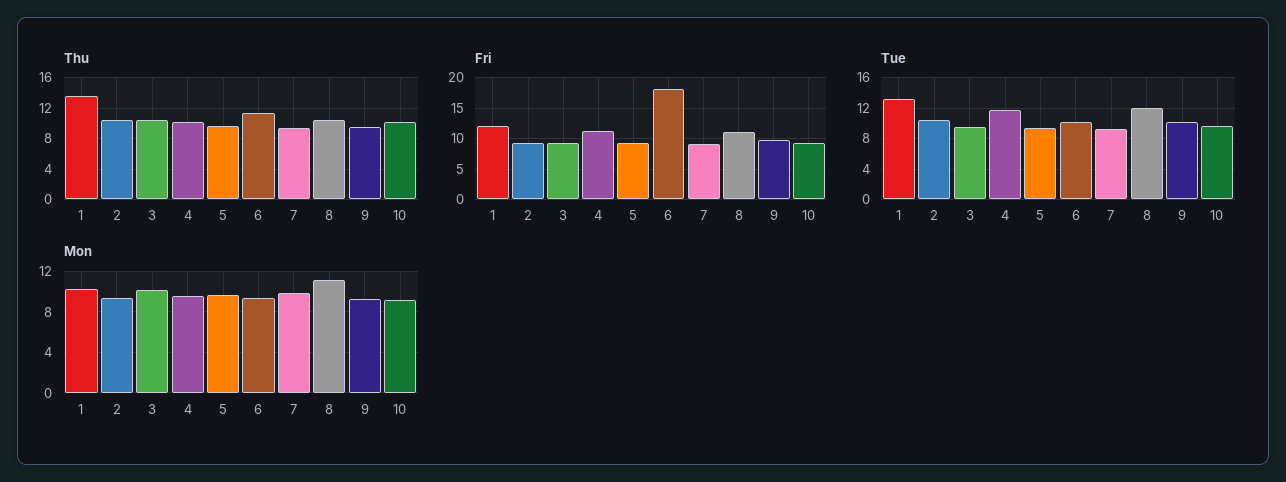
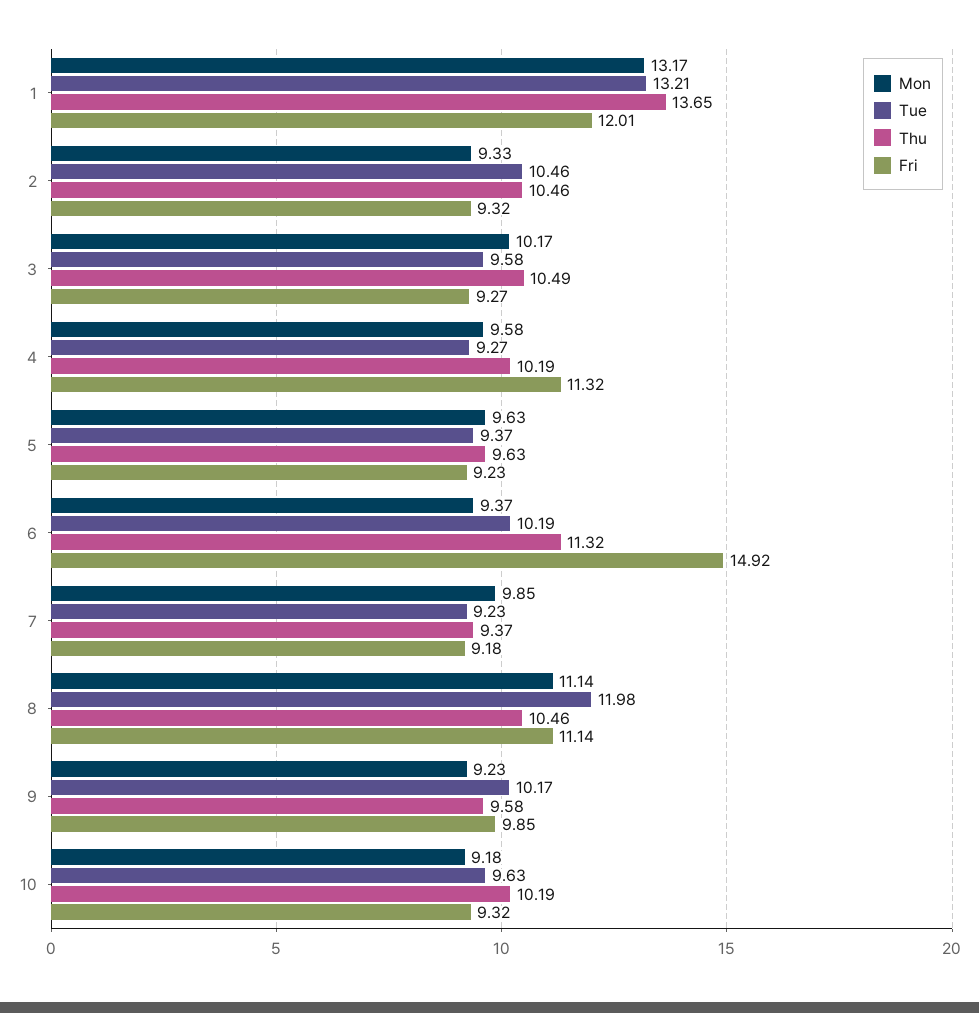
Fri, 6: 18 -> 14.92
Tue, 4: 12 -> 9.27
Mon, 1: 10 -> 13.17

